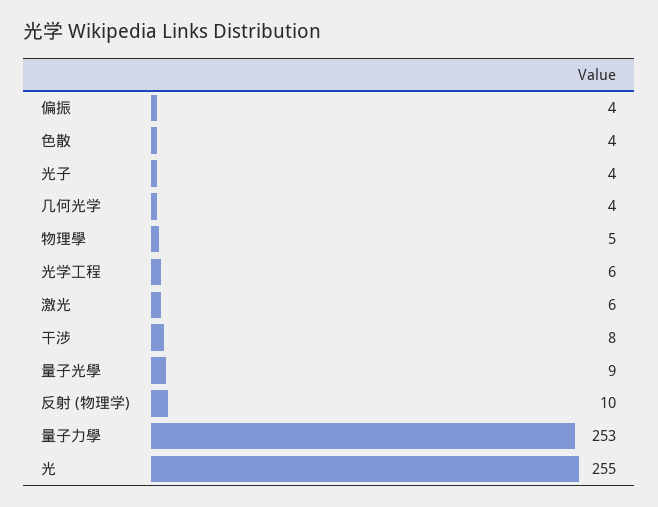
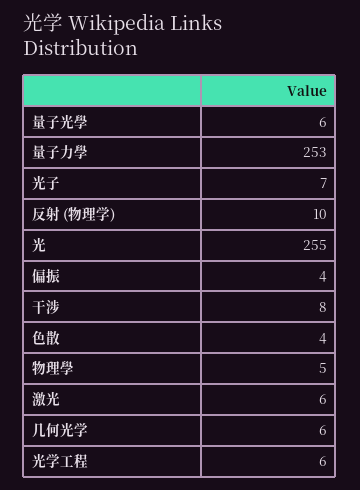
光子: 4 -> 7
几何光学: 4 -> 6
量子光學: 9 -> 6

